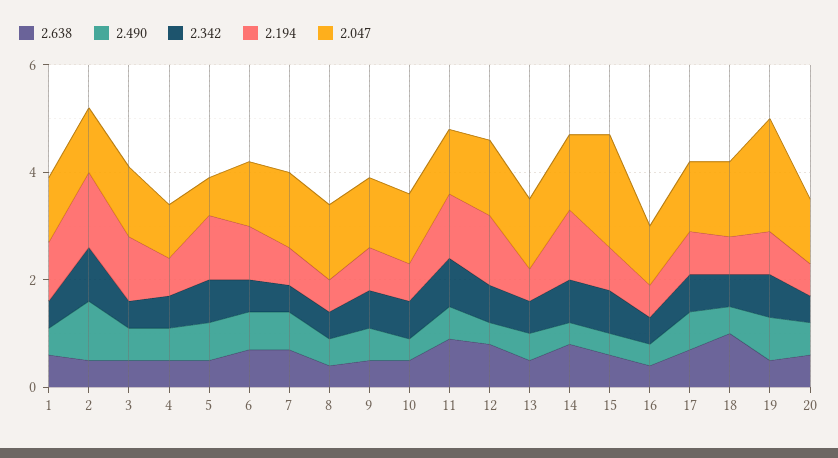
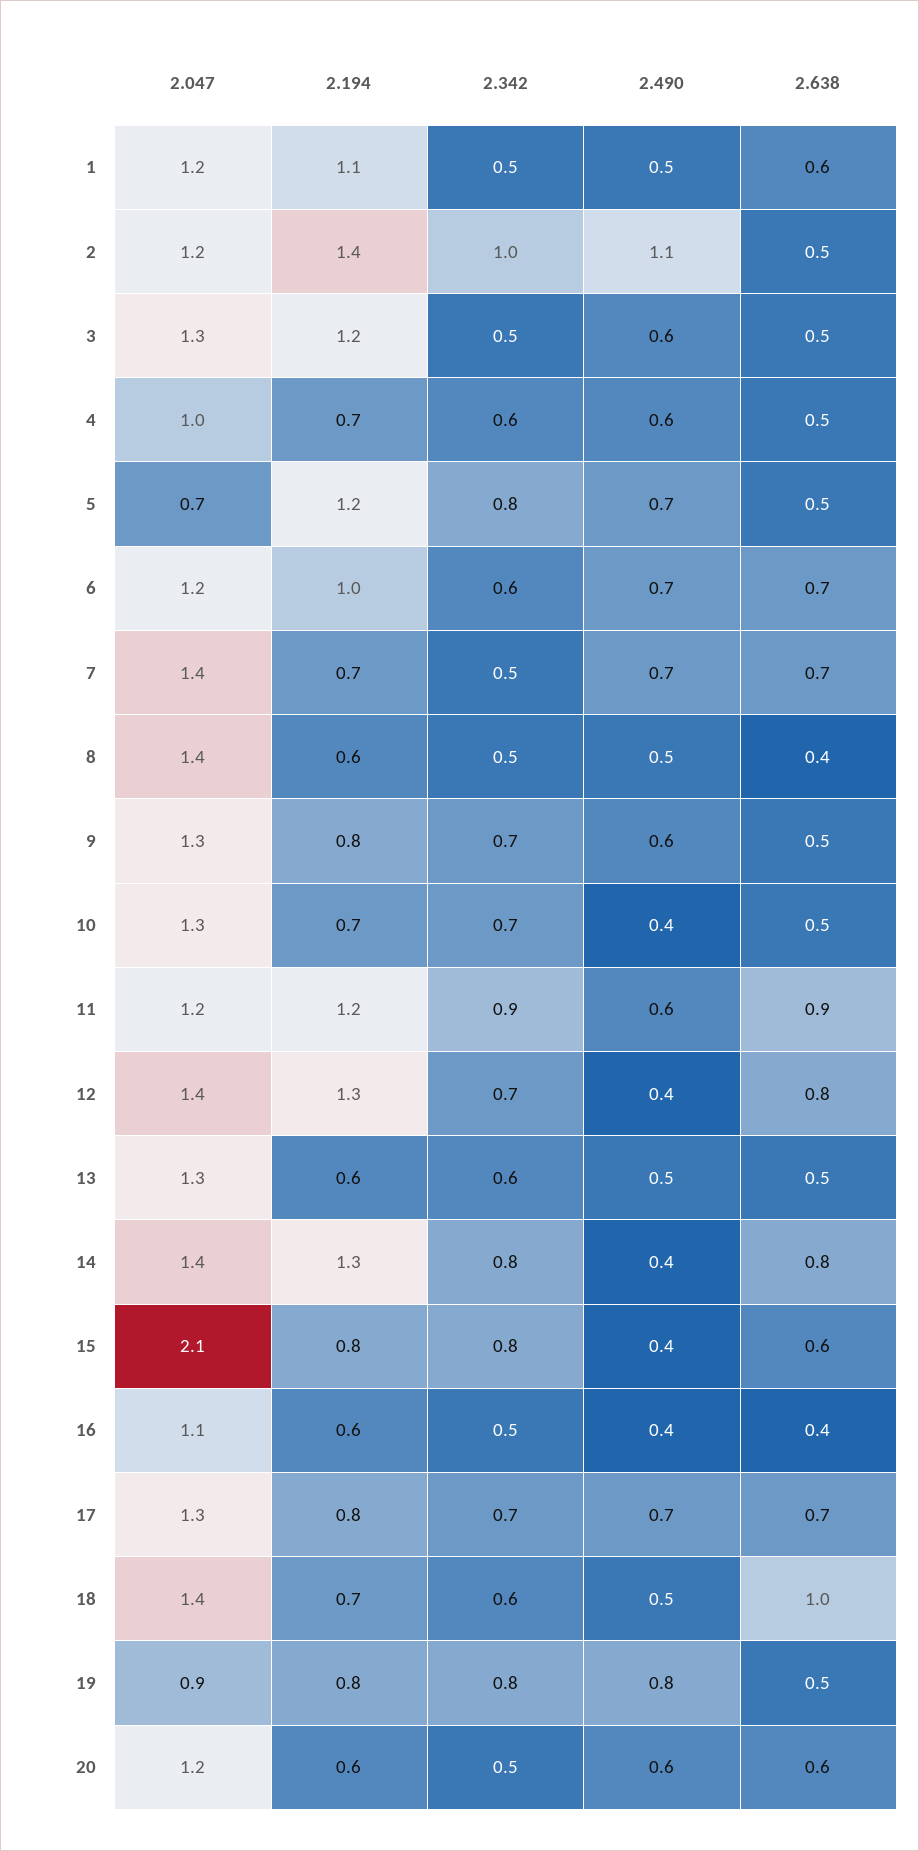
2.047, 19: 2 -> 0.9

